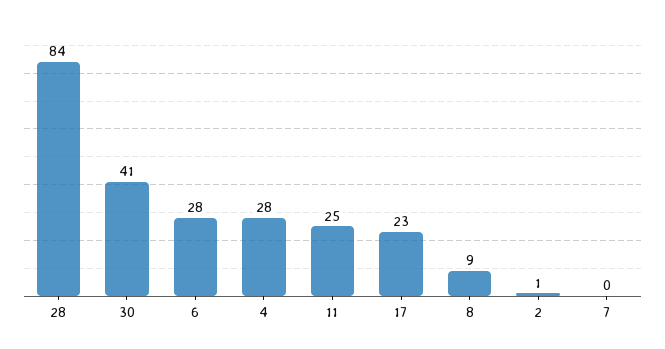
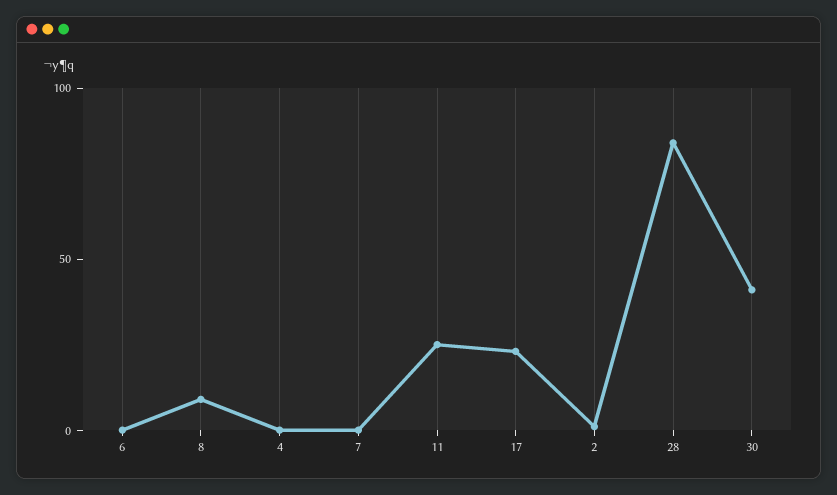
6: 28 -> 0
4: 28 -> 0

